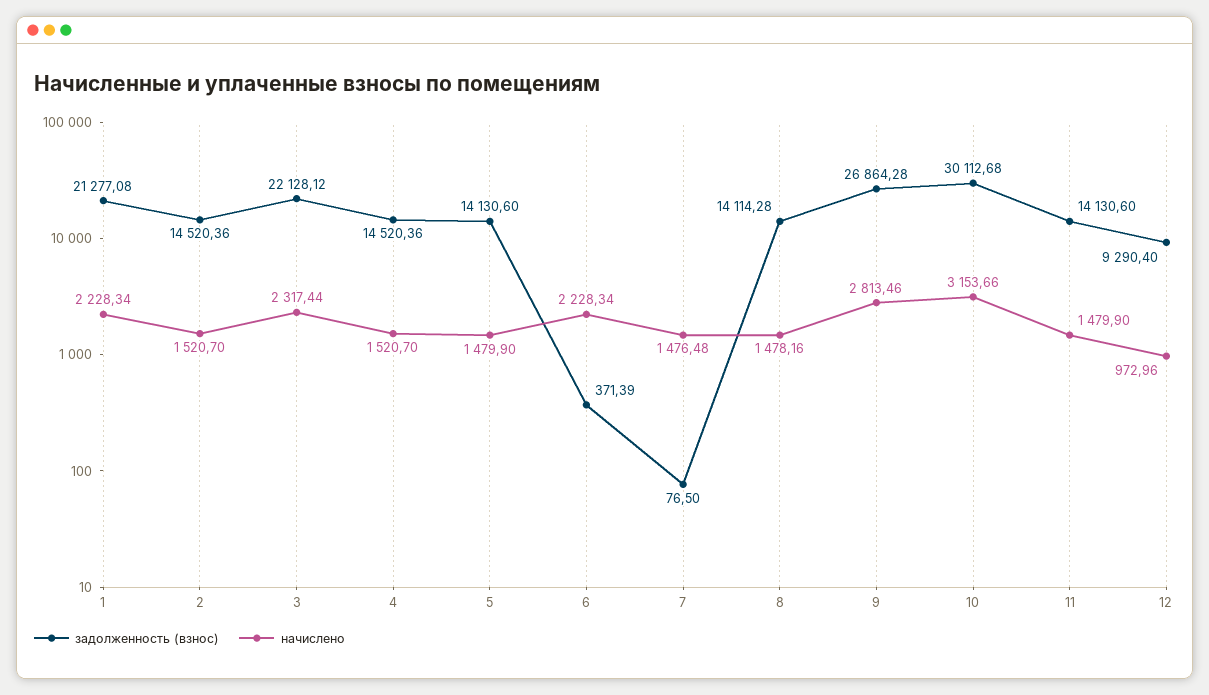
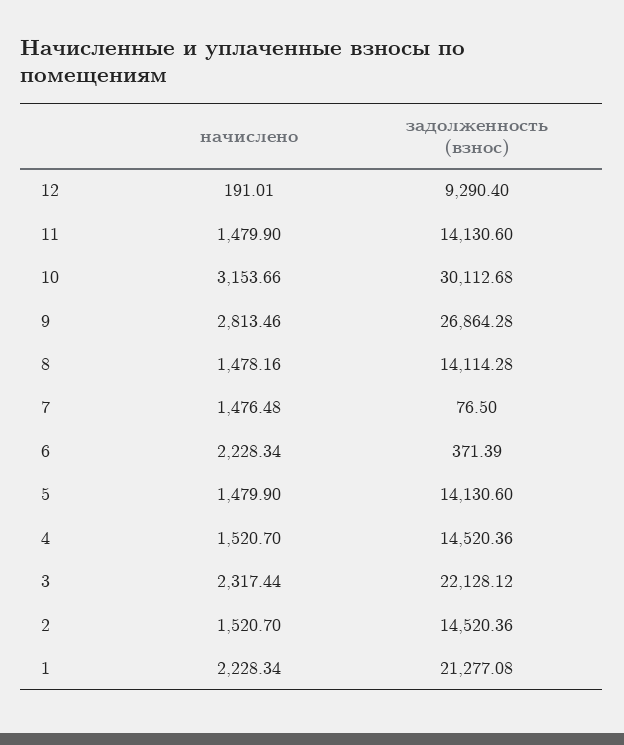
начислено, 12: 972.96 -> 191.01

